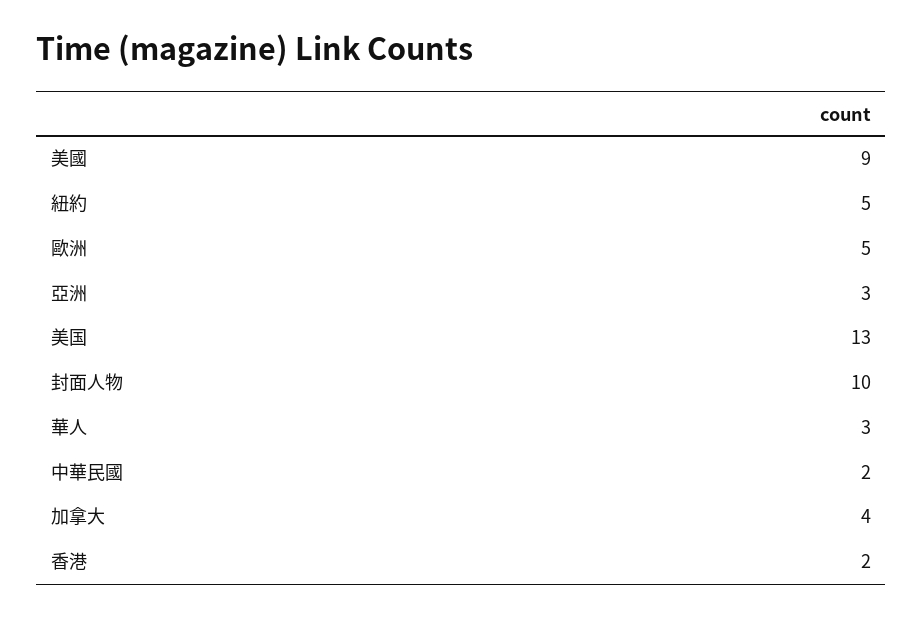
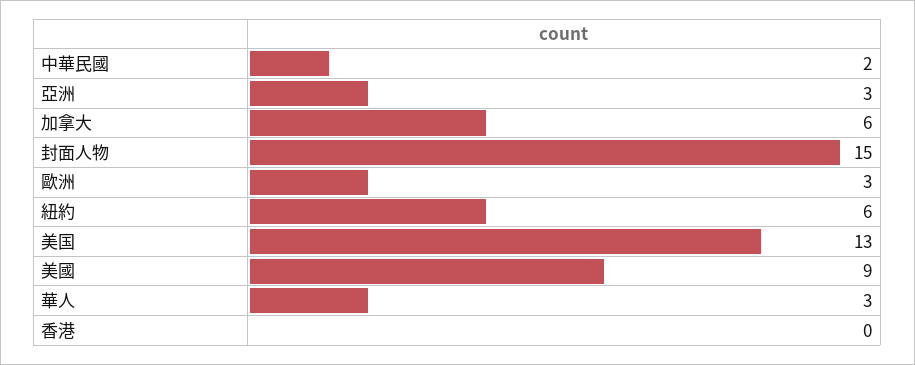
紐約: 5 -> 6
歐洲: 5 -> 3
封面人物: 10 -> 15
加拿大: 4 -> 6
香港: 2 -> 0

